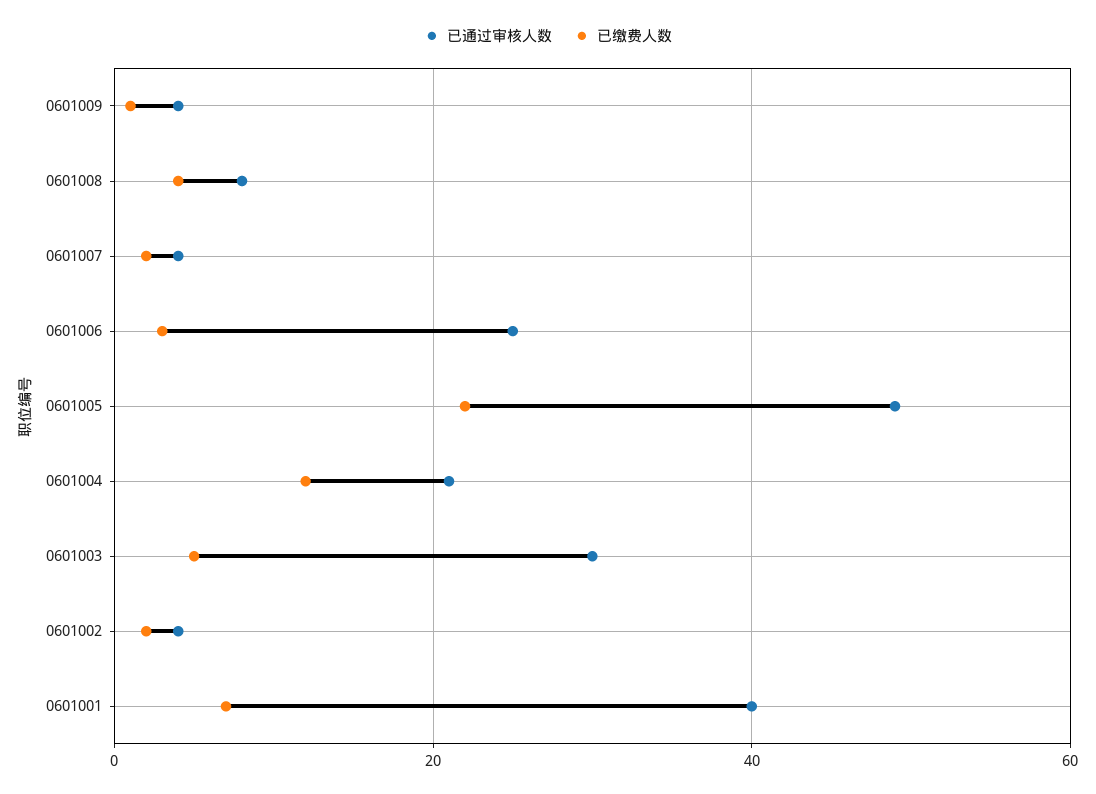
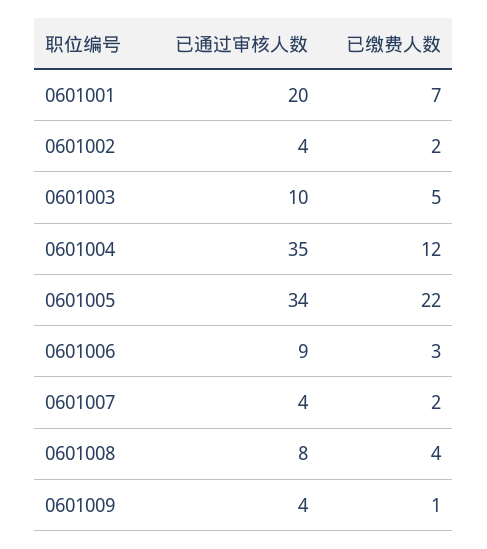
已通过审核人数, 0601006: 25 -> 9
已通过审核人数, 0601005: 50 -> 34
已通过审核人数, 0601004: 20 -> 35
已通过审核人数, 0601003: 30 -> 10
已通过审核人数, 0601001: 40 -> 20

